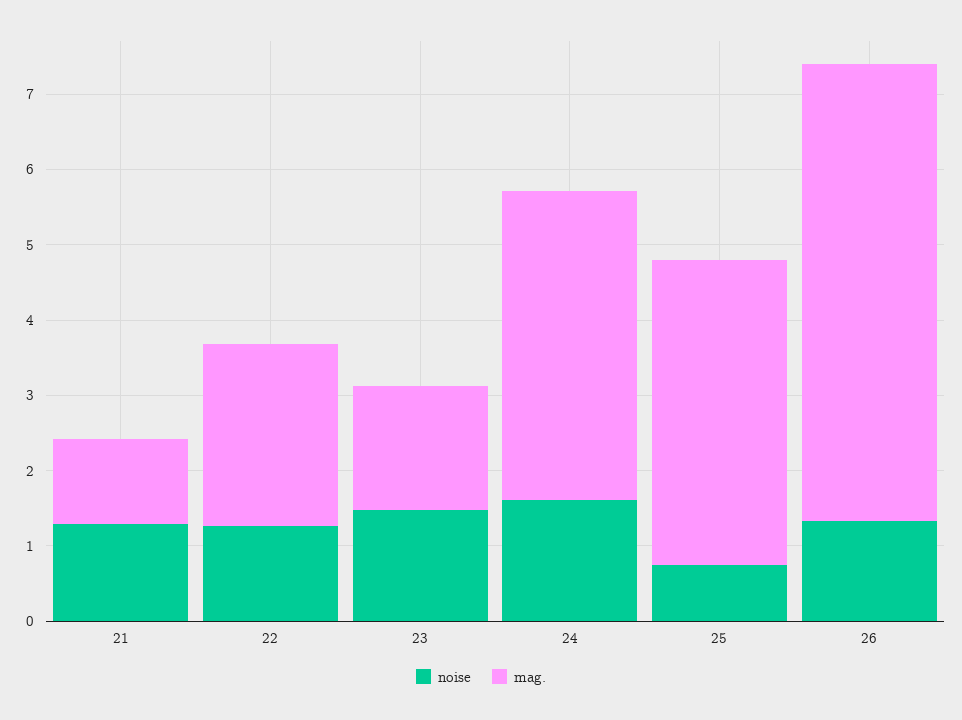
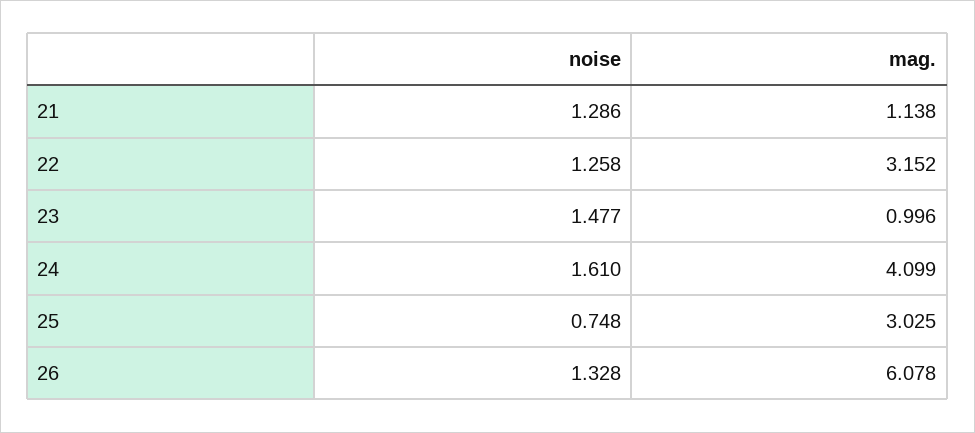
mag., 22: 2.4 -> 3.152
mag., 23: 1.6 -> 0.996
mag., 25: 4 -> 3.025

